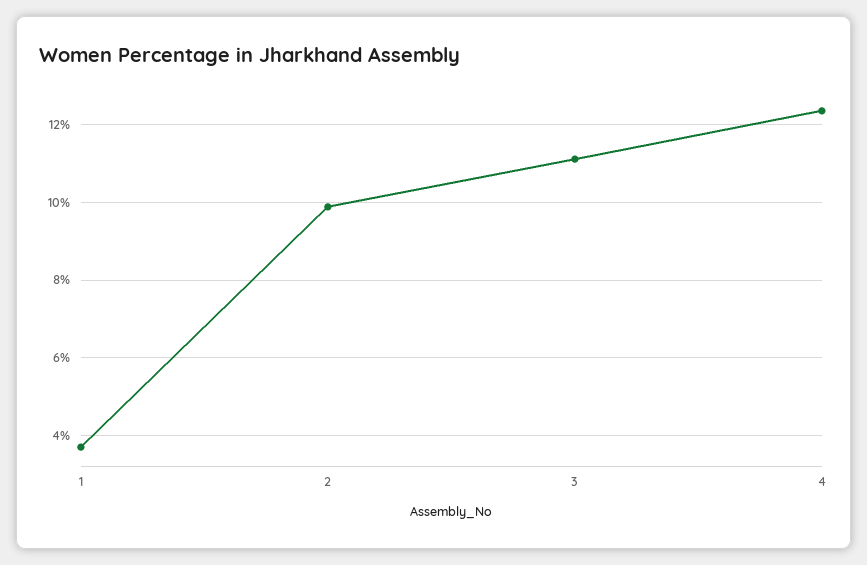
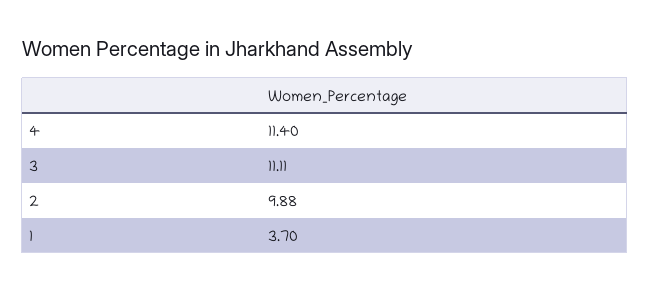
4: 12.4 -> 11.4

